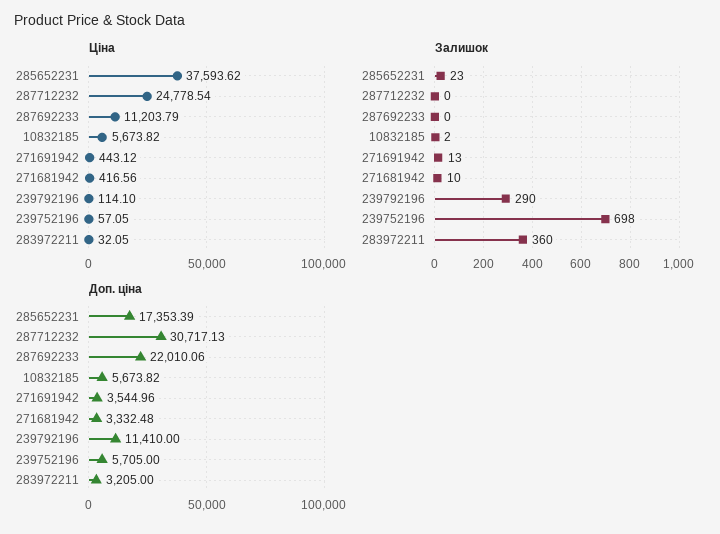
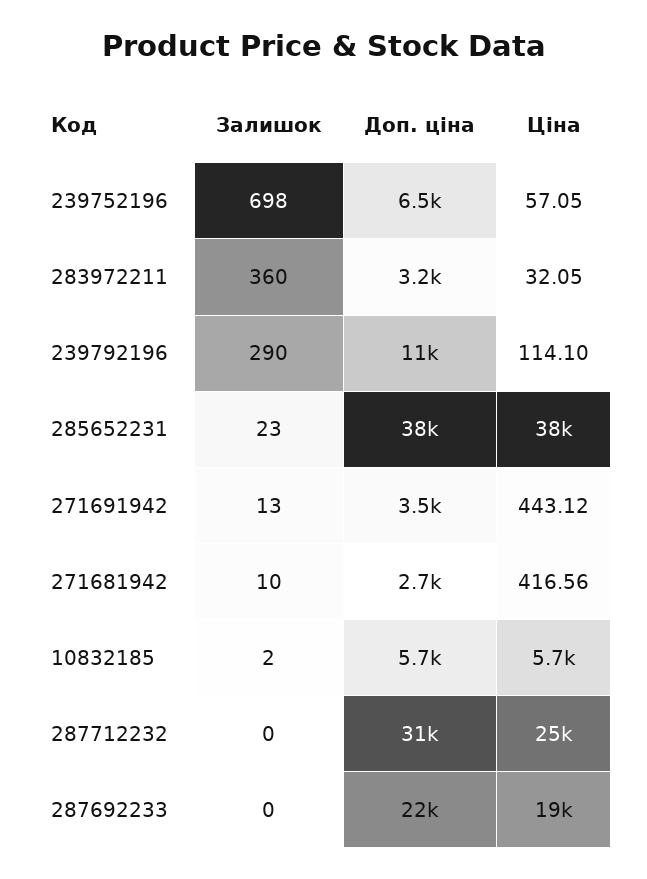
Ціна, 287692233: 11203.79 -> 19000
Доп. ціна, 285652231: 17353.39 -> 38000
Доп. ціна, 271681942: 3332.48 -> 2700
Доп. ціна, 239752196: 5705 -> 6500

